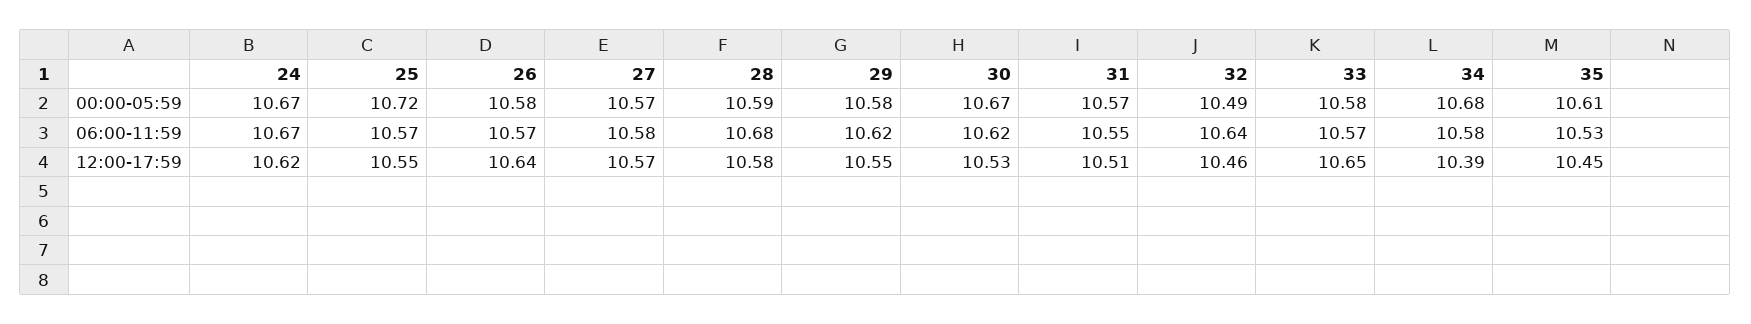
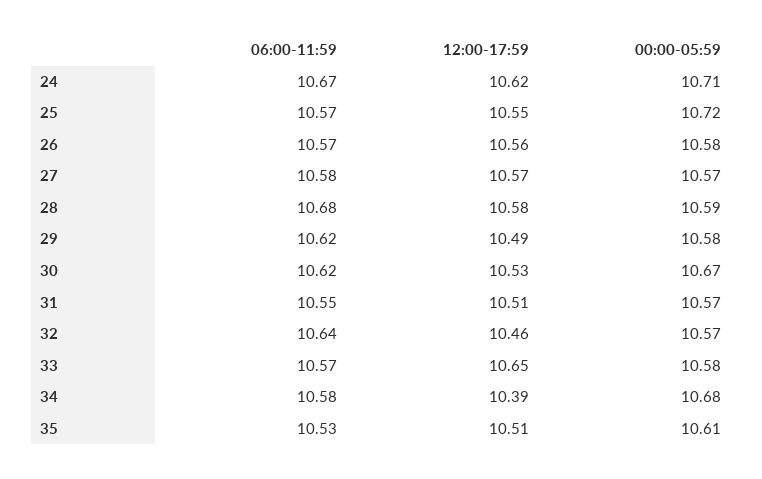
24, 00:00-05:59: 10.67 -> 10.71
32, 00:00-05:59: 10.49 -> 10.57
26, 12:00-17:59: 10.64 -> 10.56
29, 12:00-17:59: 10.55 -> 10.49
35, 12:00-17:59: 10.45 -> 10.51

